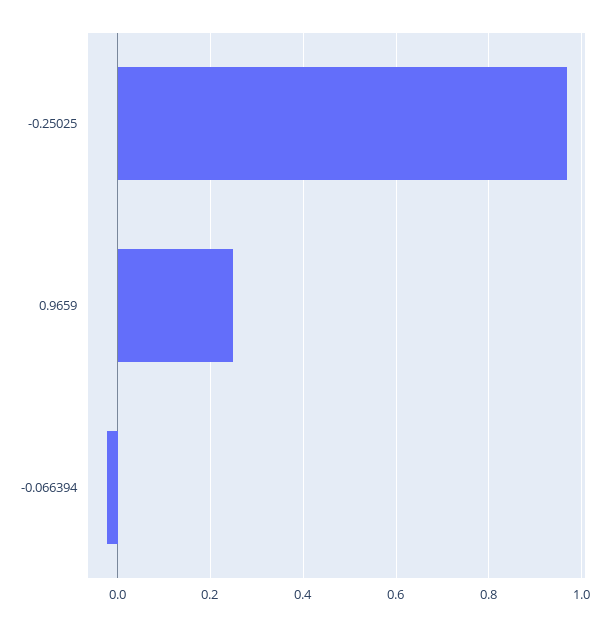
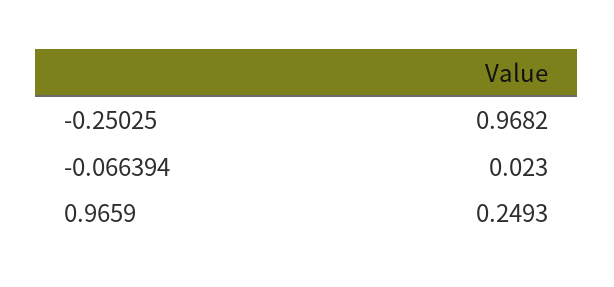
-0.066394: -0.02 -> 0.023

